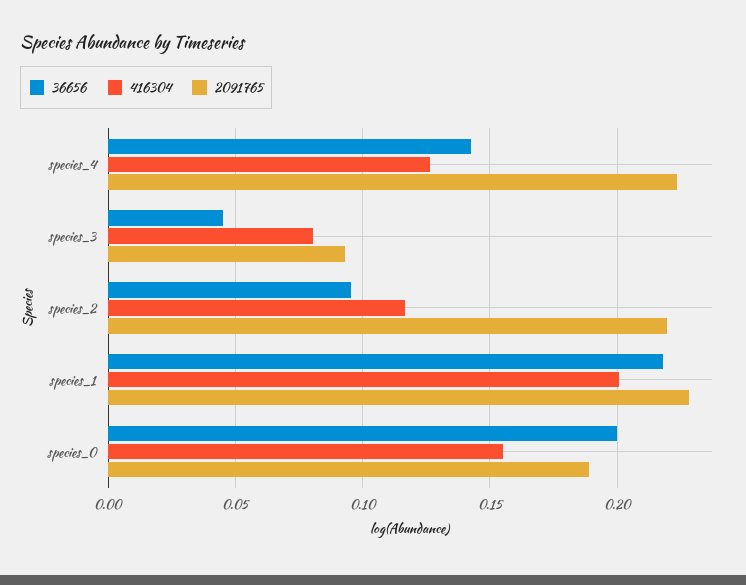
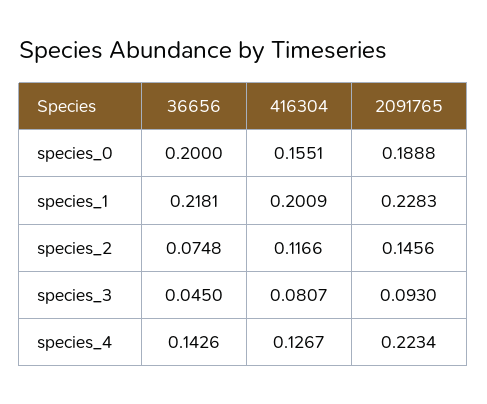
36656, species_2: 0.095 -> 0.0748
2091765, species_2: 0.22 -> 0.1456

